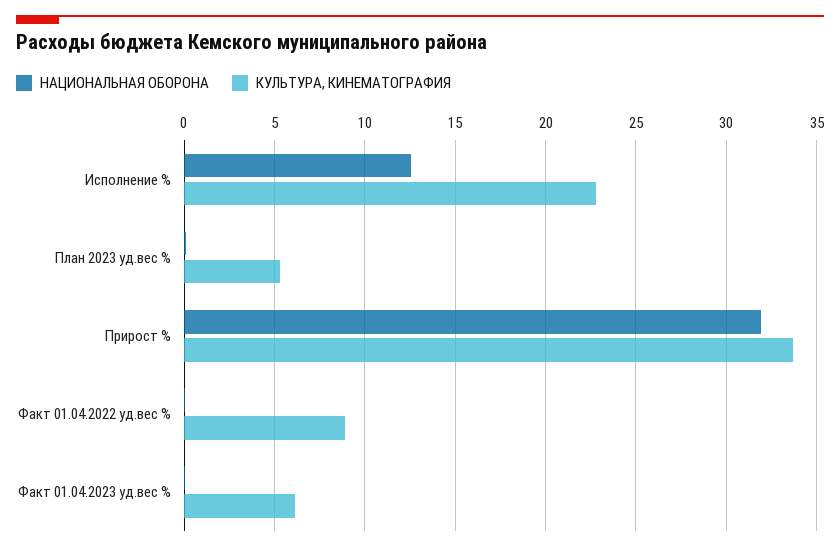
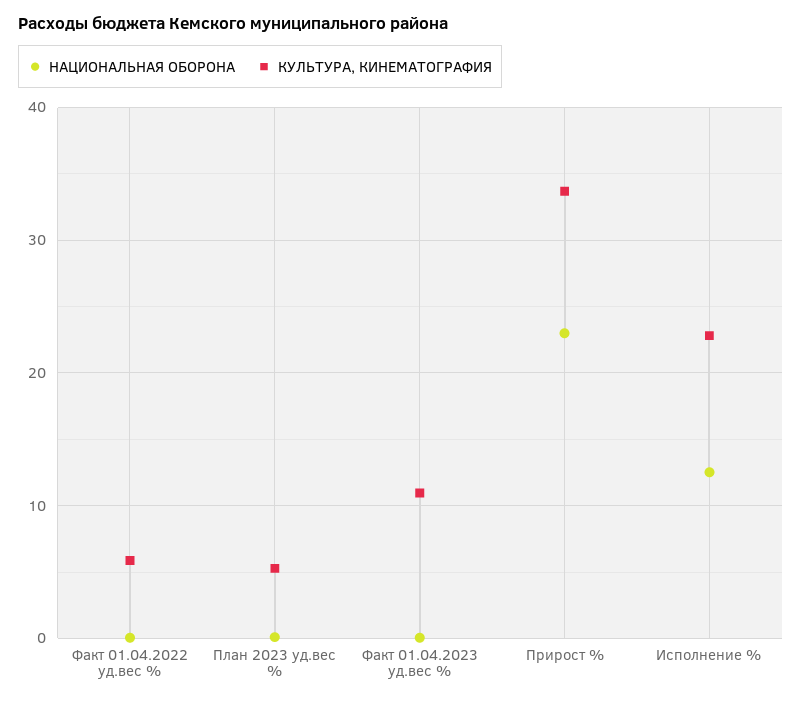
НАЦИОНАЛЬНАЯ ОБОРОНА, Прирост %: 32 -> 23
КУЛЬТУРА, КИНЕМАТОГРАФИЯ, Факт 01.04.2022 уд.вес %: 9 -> 6
КУЛЬТУРА, КИНЕМАТОГРАФИЯ, Факт 01.04.2023 уд.вес %: 6 -> 11

